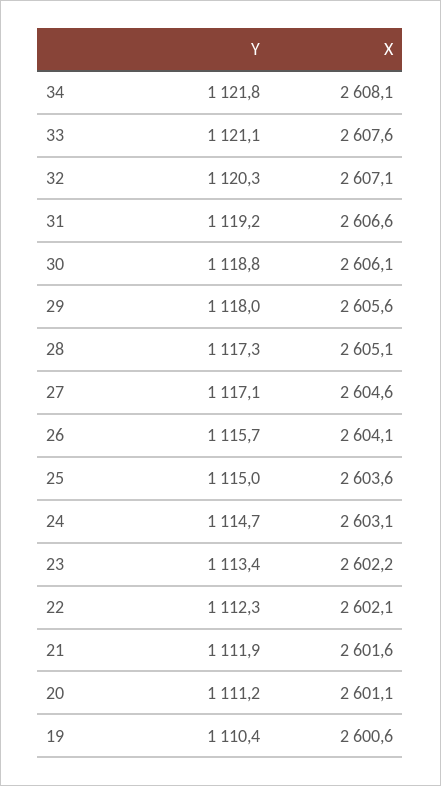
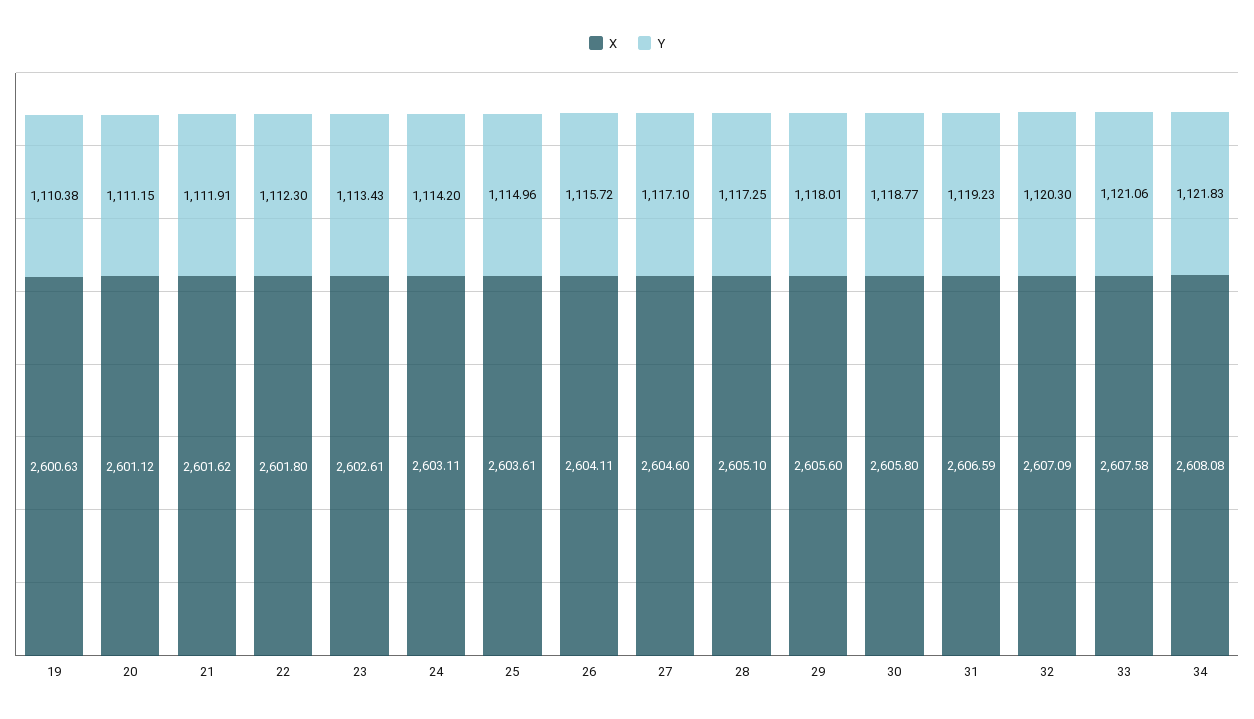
X, 30: 2606.1 -> 2605.8
Y, 24: 1114.7 -> 1114.2
X, 23: 2602.2 -> 2602.61
X, 22: 2602.1 -> 2601.8

